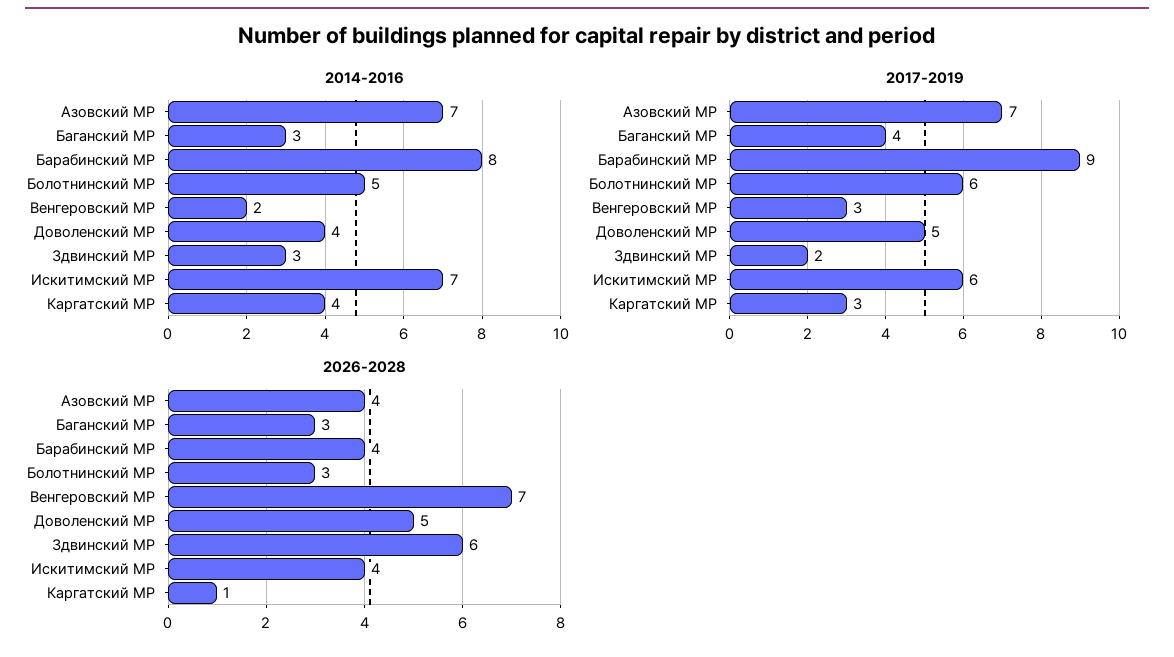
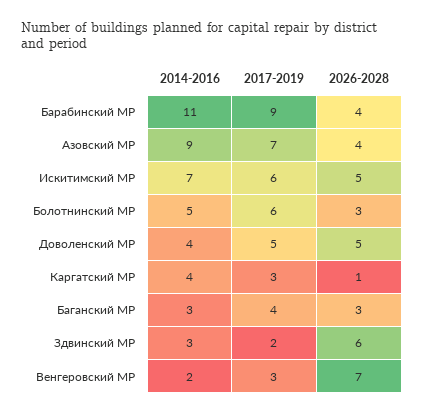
2014-2016, Азовский МР: 7 -> 9
2014-2016, Барабинский МР: 8 -> 11
2026-2028, Искитимский МР: 4 -> 5

